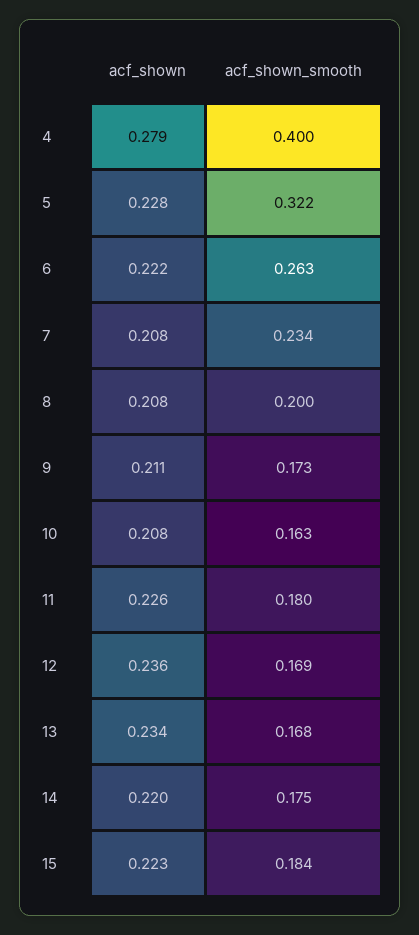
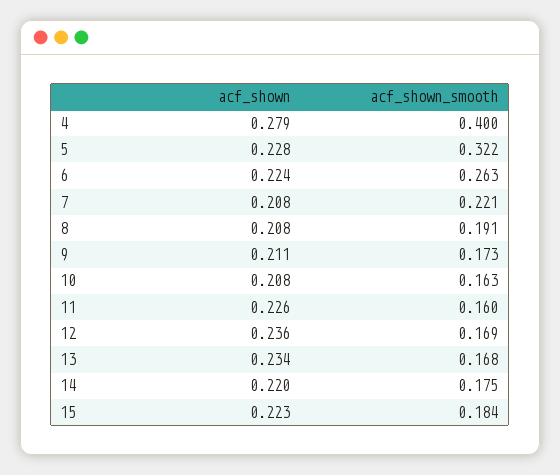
acf_shown, 6: 0.222 -> 0.224
acf_shown_smooth, 7: 0.234 -> 0.221
acf_shown_smooth, 8: 0.2 -> 0.191
acf_shown_smooth, 11: 0.18 -> 0.16

